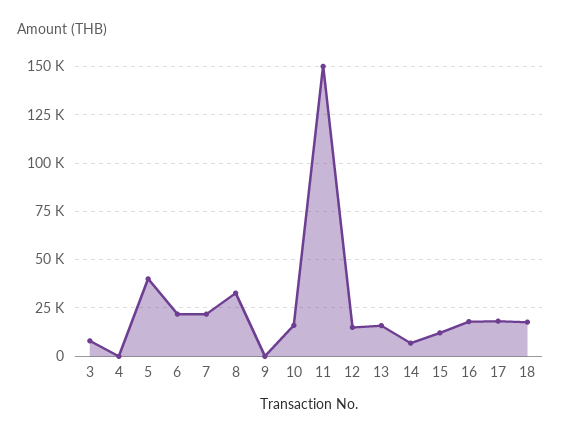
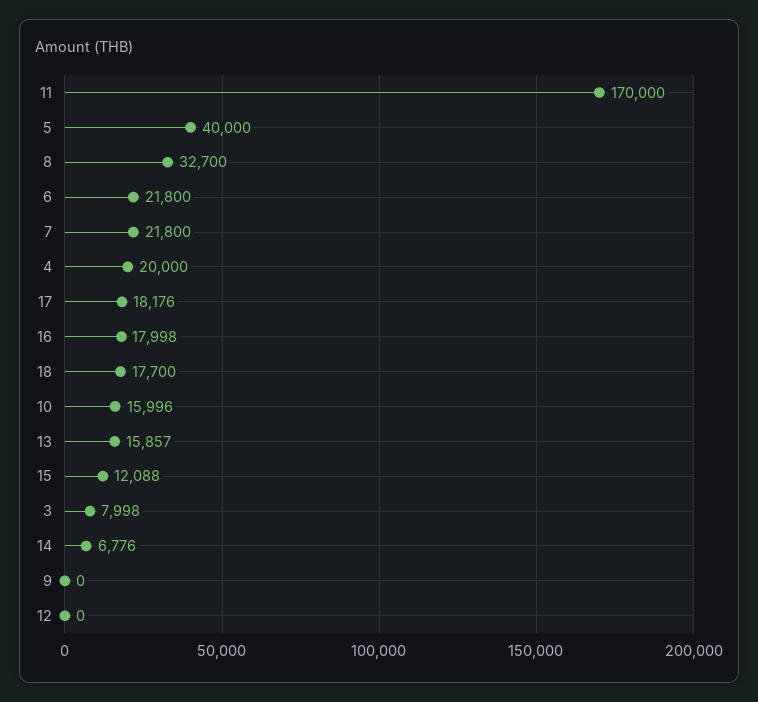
4: 0 -> 20000
11: 150000 -> 170000
12: 15000 -> 0

